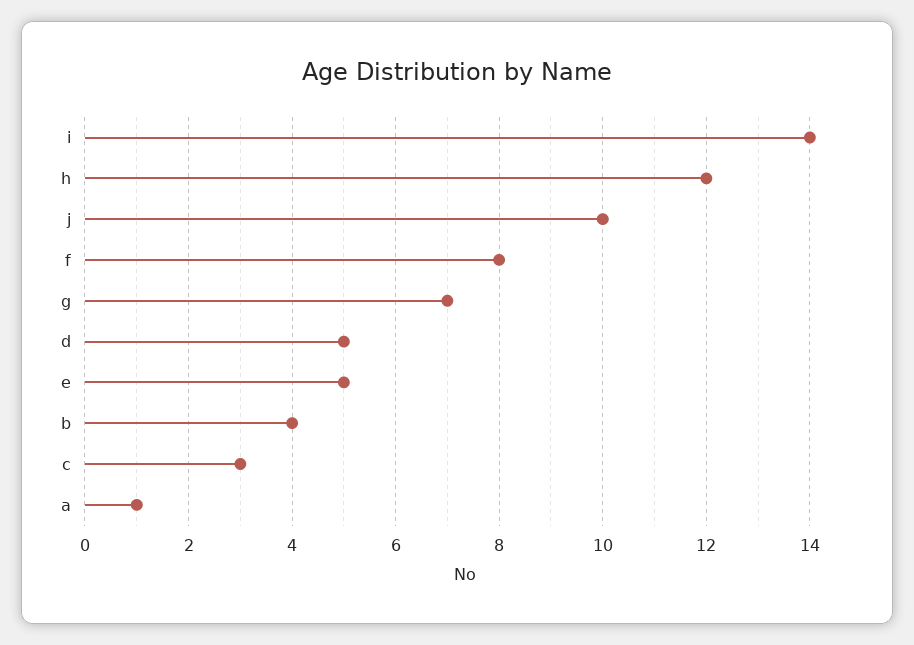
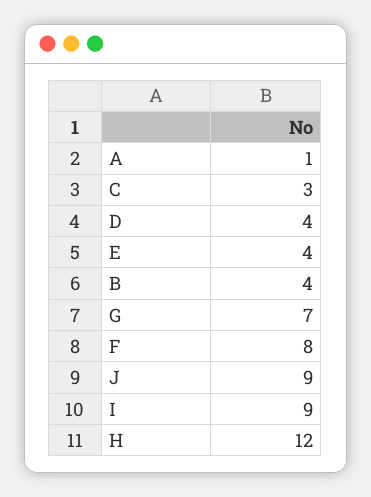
i: 14 -> 9
j: 10 -> 9
d: 5 -> 4
e: 5 -> 4

